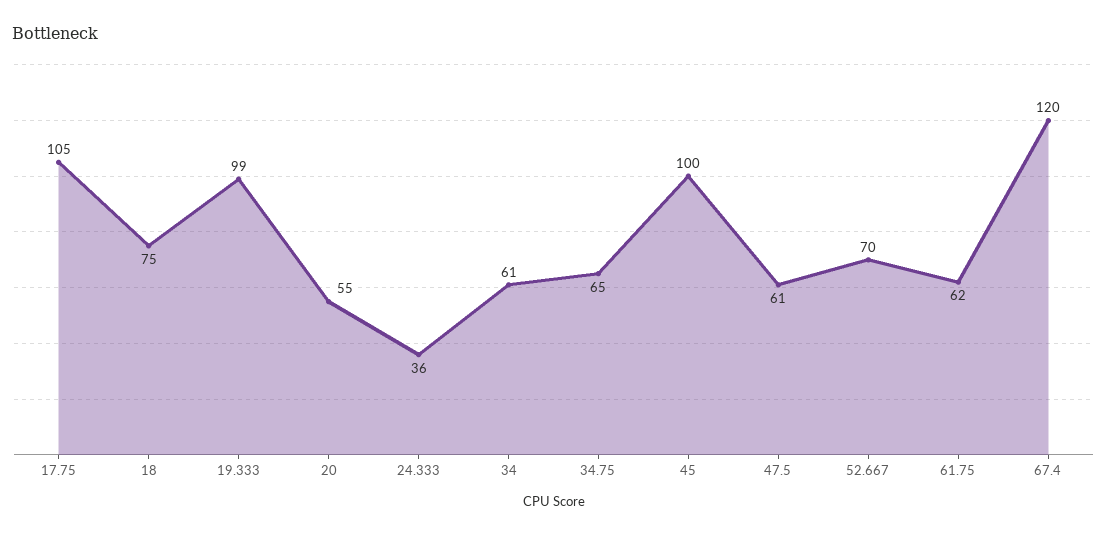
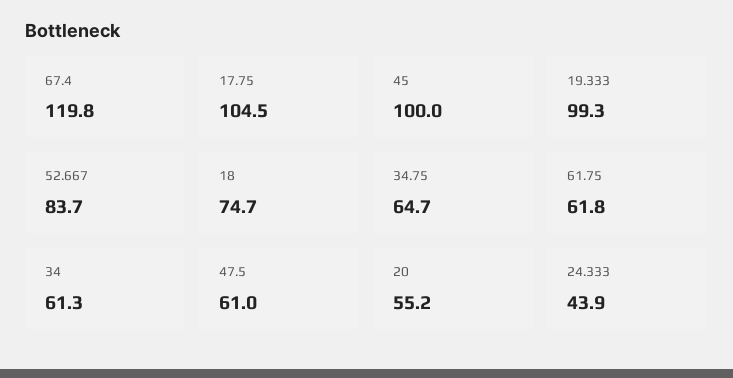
24.333: 36 -> 43.9
52.667: 70 -> 83.7

